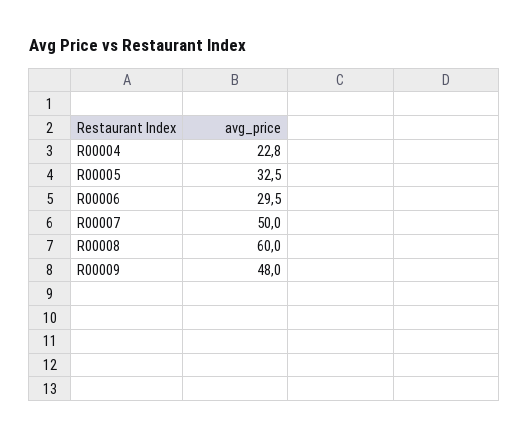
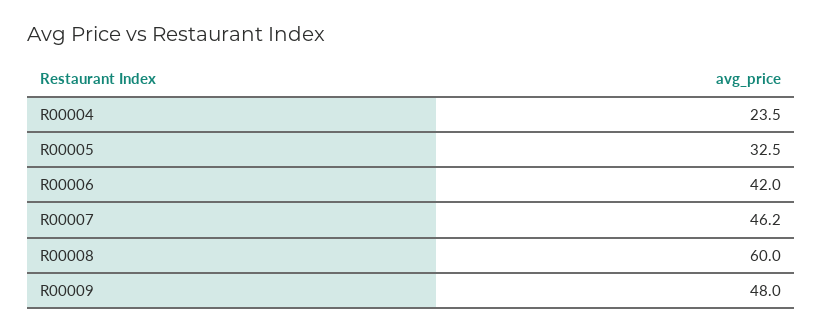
R00004: 22.8 -> 23.5
R00006: 29.5 -> 42
R00007: 50 -> 46.2

